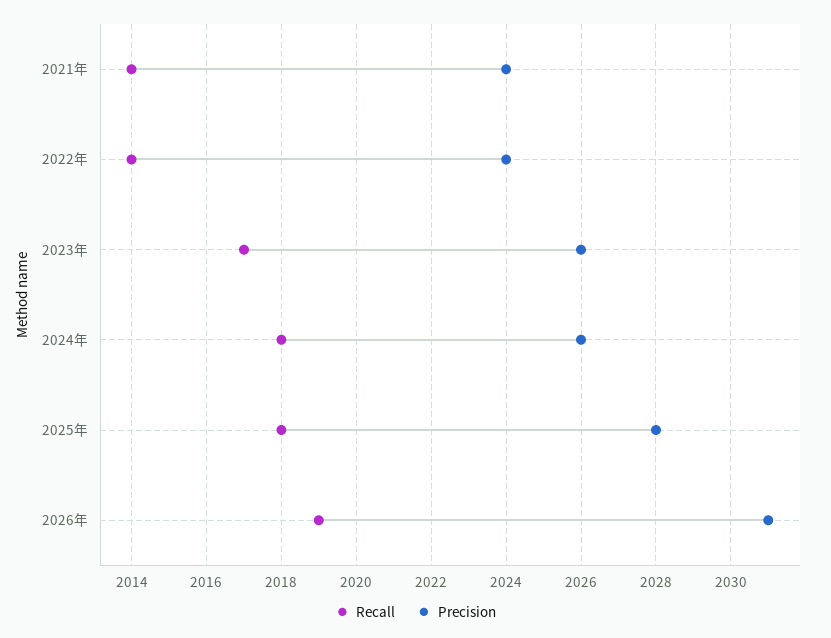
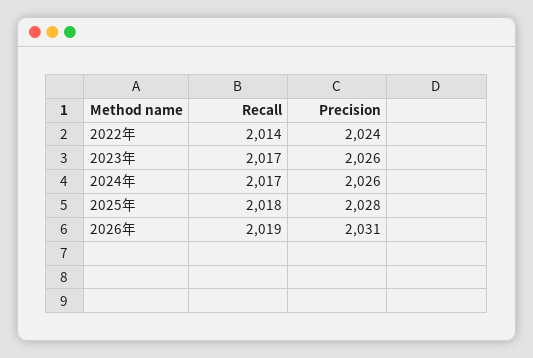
Recall, 2021年: 2014 -> none
Precision, 2021年: 2024 -> none
Recall, 2024年: 2018 -> 2017

